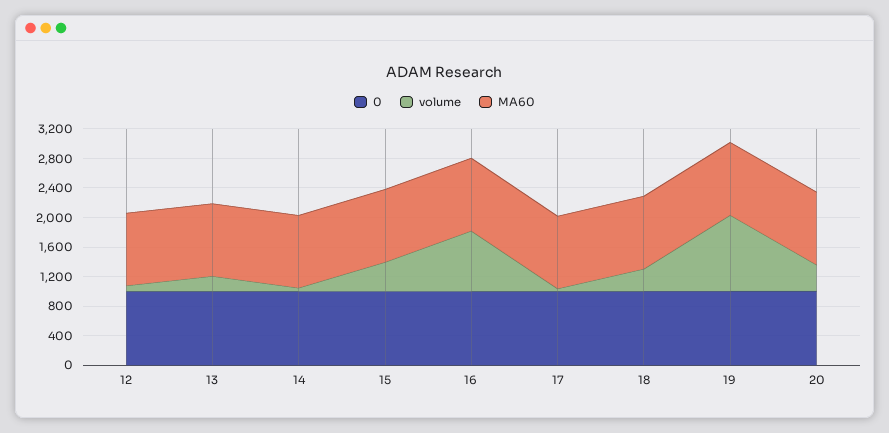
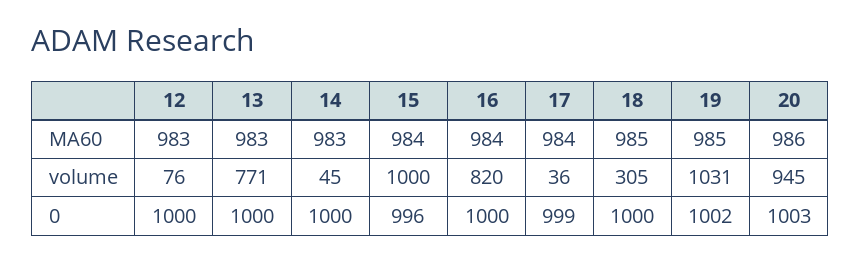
volume, 13: 200 -> 771
volume, 15: 400 -> 1000
volume, 20: 400 -> 945

